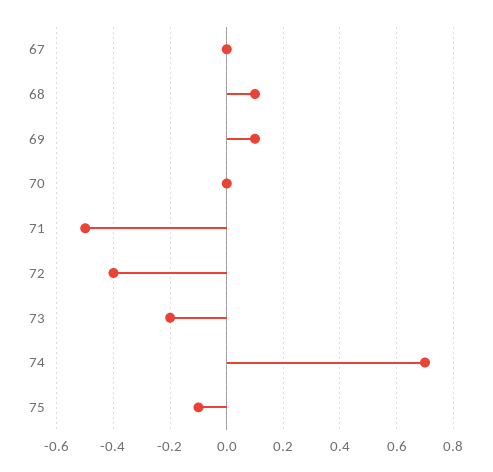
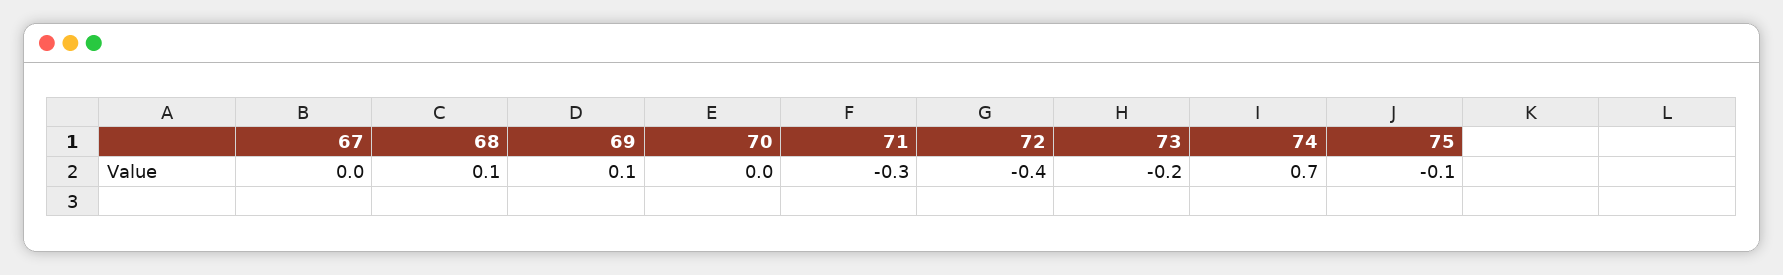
71: -0.5 -> -0.3

